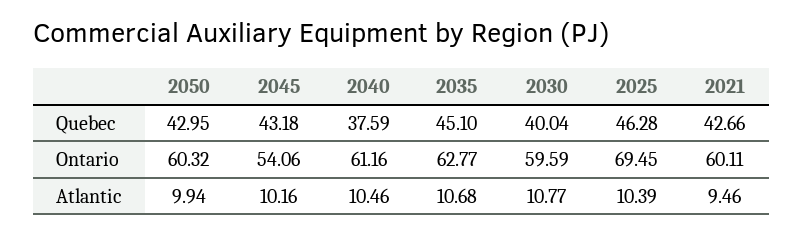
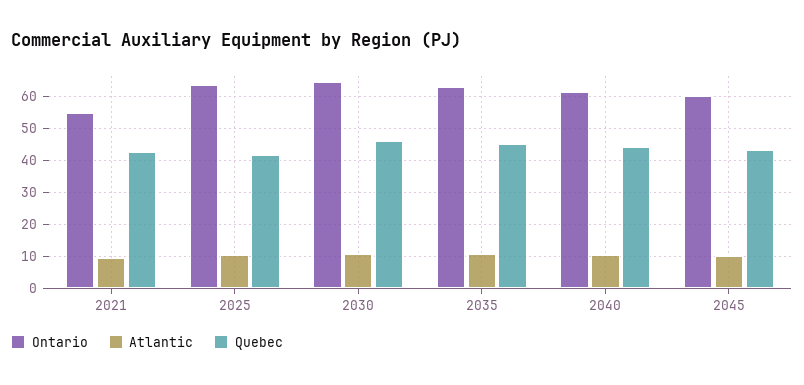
Quebec, 2050: 42.95 -> none
Quebec, 2040: 37.59 -> 44
Quebec, 2030: 40.04 -> 46
Quebec, 2025: 46.28 -> 42
Ontario, 2050: 60.32 -> none
Ontario, 2045: 54.06 -> 60
Ontario, 2030: 59.59 -> 64
Ontario, 2025: 69.45 -> 64
Ontario, 2021: 60.11 -> 54
Atlantic, 2050: 9.94 -> none

